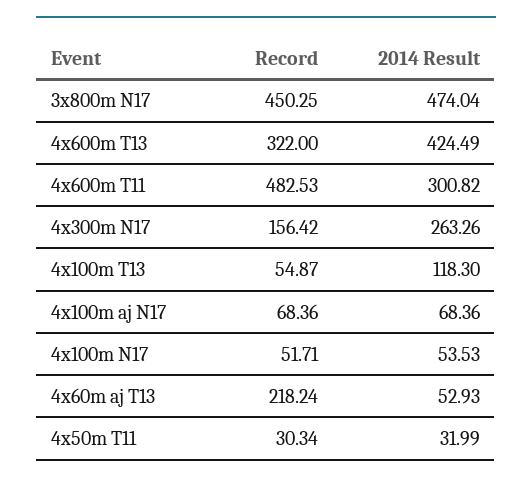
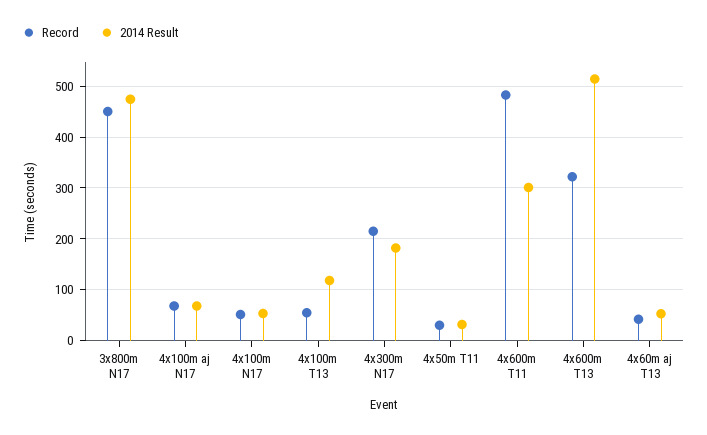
2014 Result, 4x600m T13: 424.49 -> 520
Record, 4x300m N17: 156.42 -> 220
2014 Result, 4x300m N17: 263.26 -> 180
Record, 4x60m aj T13: 218.24 -> 40

